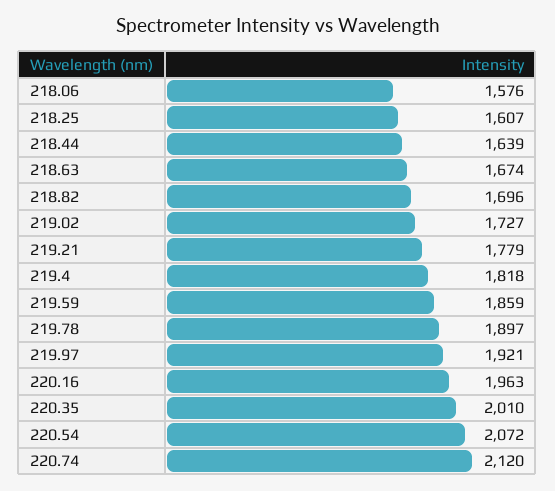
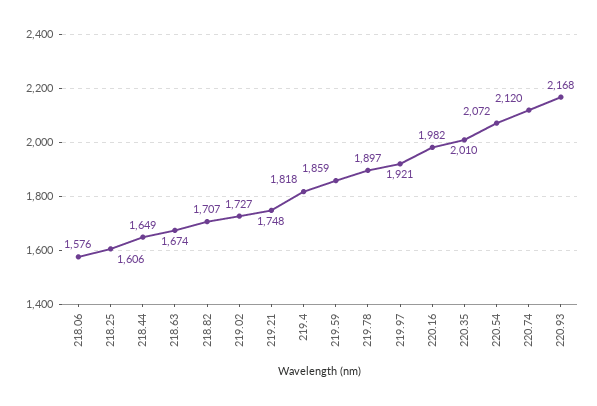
218.25: 1607 -> 1606
218.44: 1639 -> 1649
218.82: 1696 -> 1707
219.21: 1779 -> 1748
220.16: 1963 -> 1982
220.93: none -> 2168

